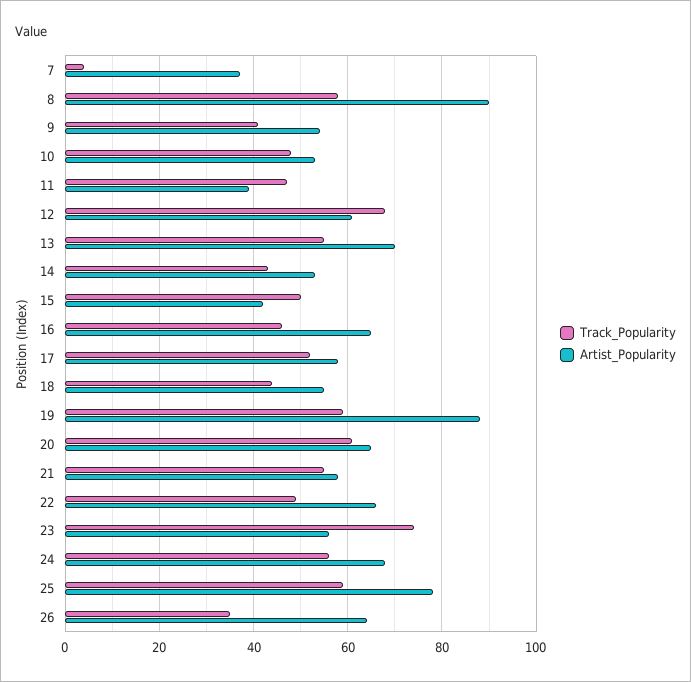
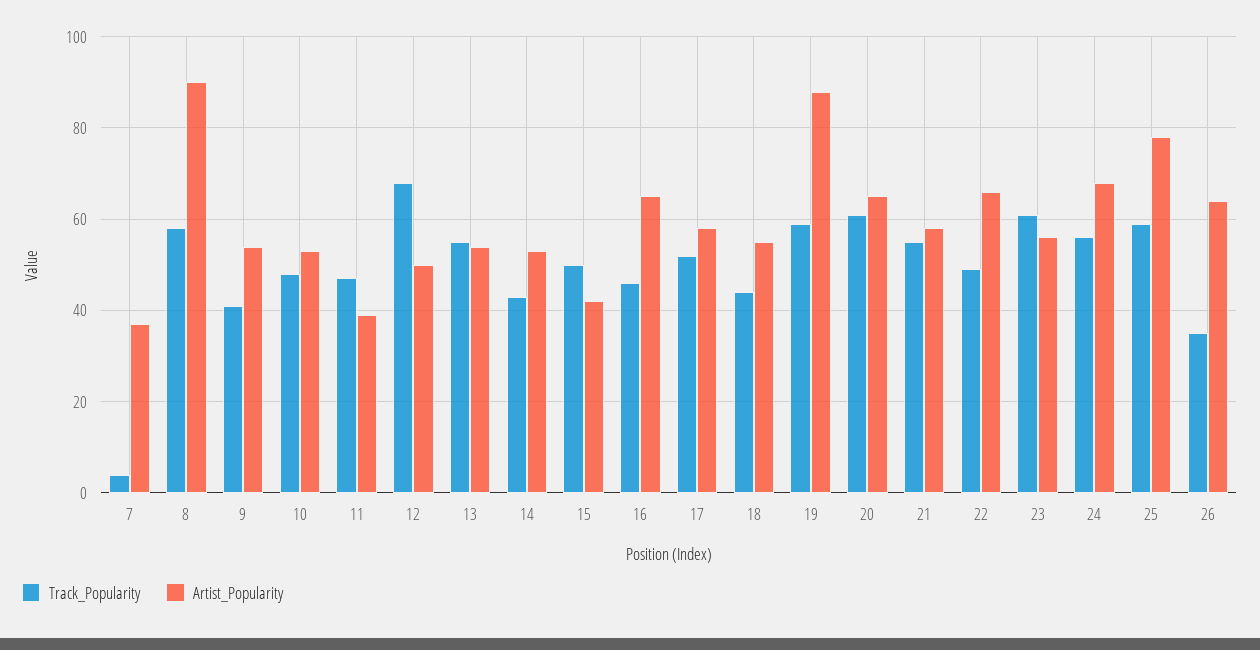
Artist_Popularity, 12: 60 -> 50
Artist_Popularity, 13: 70 -> 55
Track_Popularity, 23: 75 -> 60

